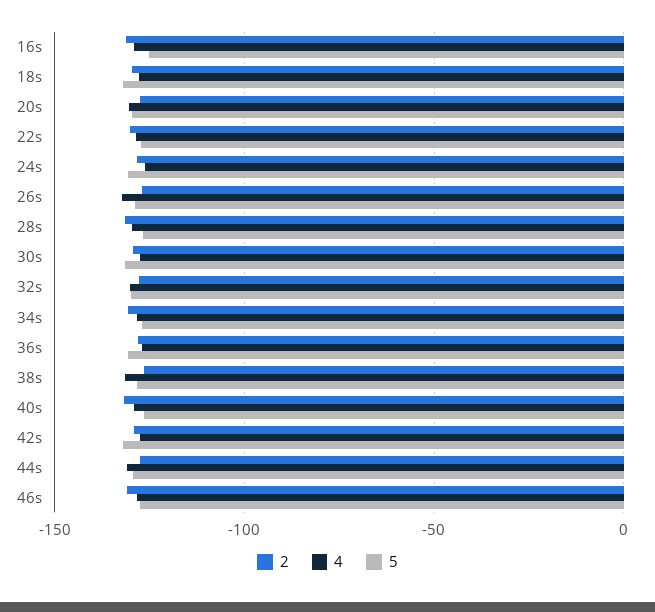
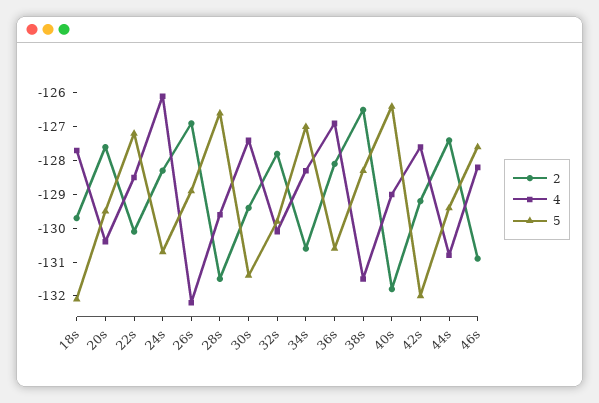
2, 16s: -130 -> none
4, 16s: -130 -> none
5, 16s: -125 -> none

